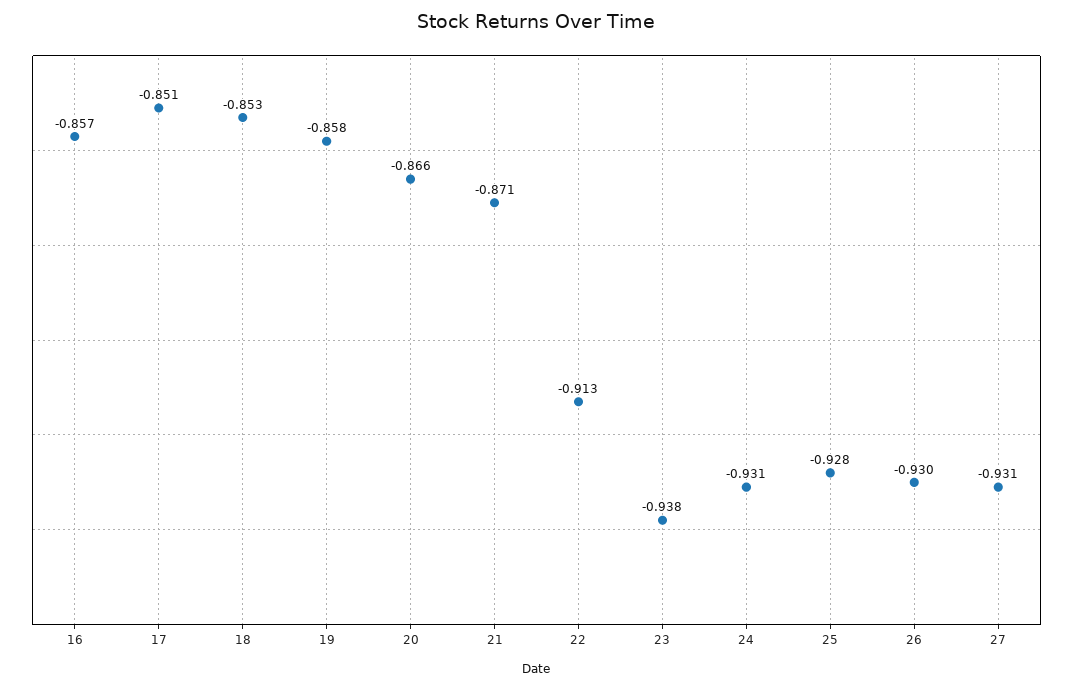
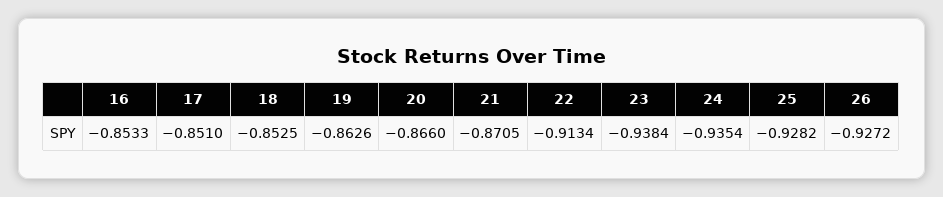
16: -0.857 -> -0.8533
19: -0.858 -> -0.8626
24: -0.931 -> -0.9354
26: -0.93 -> -0.9272
27: -0.931 -> none

